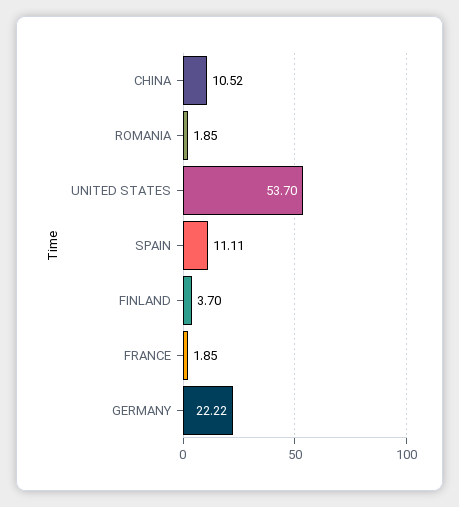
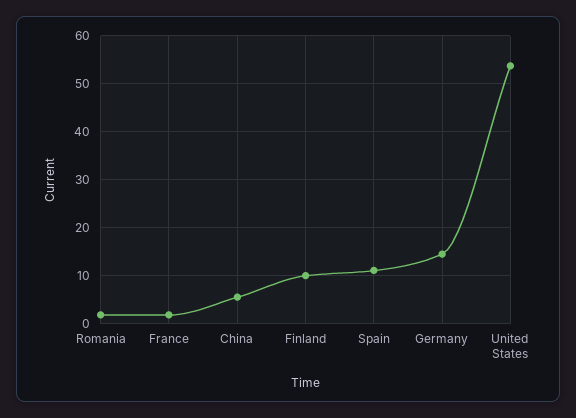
CHINA: 10.52 -> 6
FINLAND: 3.7 -> 10
GERMANY: 22.22 -> 14

